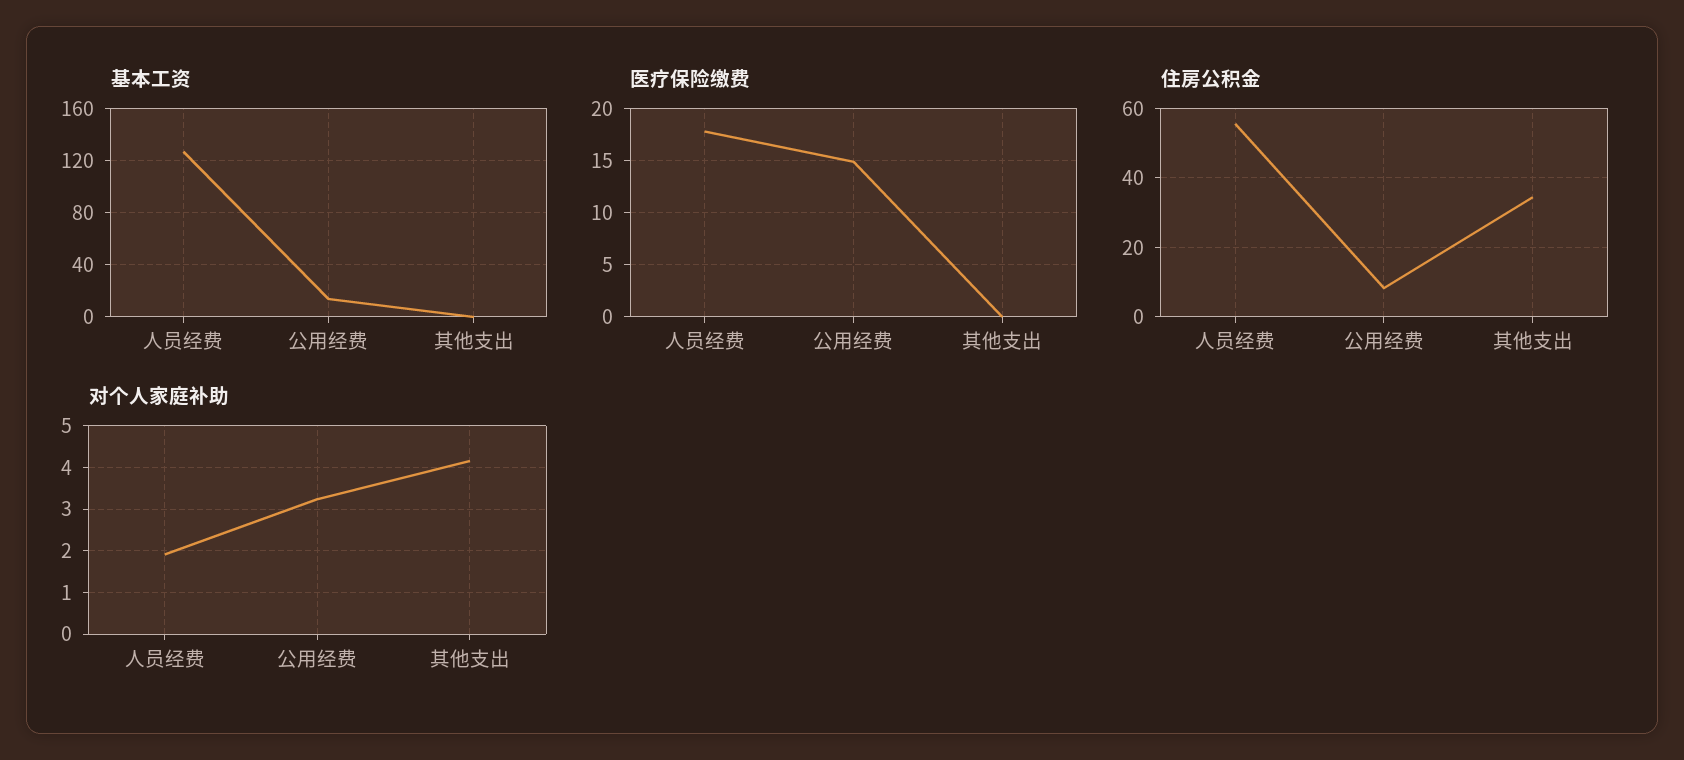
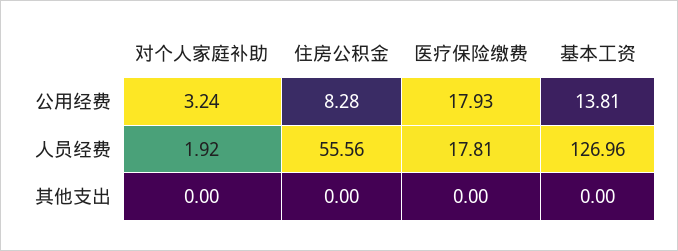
医疗保险缴费, 公用经费: 15 -> 17.93
住房公积金, 其他支出: 34 -> 0
对个人家庭补助, 其他支出: 4.2 -> 0

